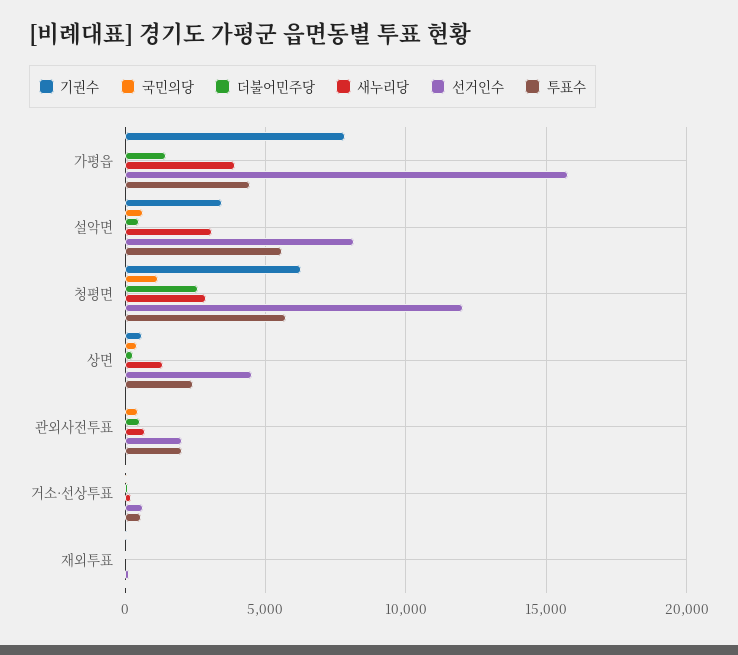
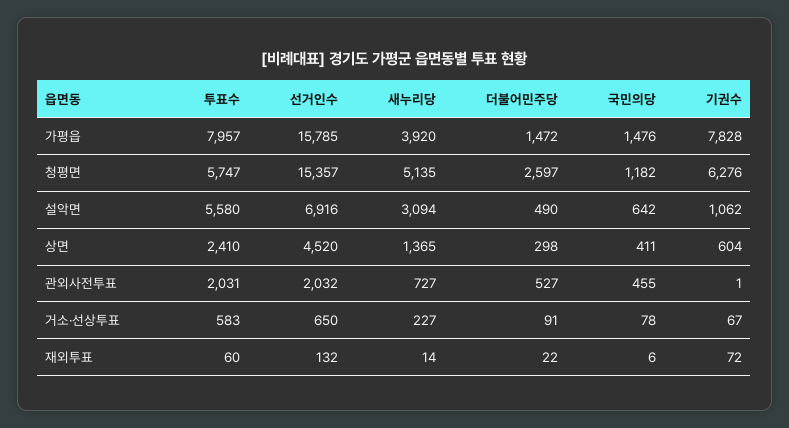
국민의당, 가평읍: 0 -> 1476
투표수, 가평읍: 4500 -> 7957
기권수, 설악면: 3500 -> 1062
선거인수, 설악면: 8000 -> 6916
새누리당, 청평면: 3000 -> 5135
선거인수, 청평면: 12000 -> 15357

